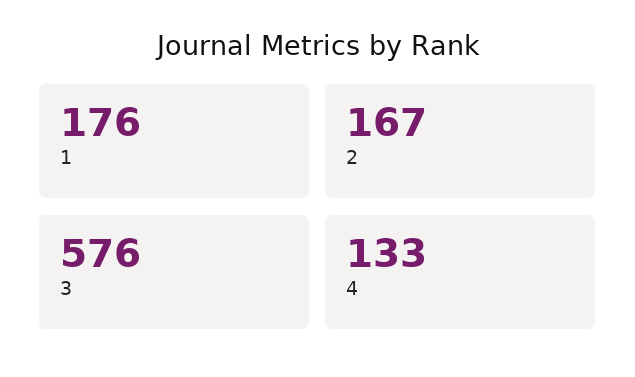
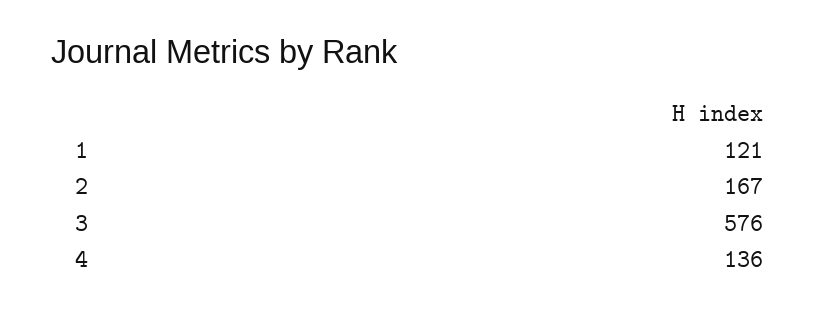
1: 176 -> 121
4: 133 -> 136

